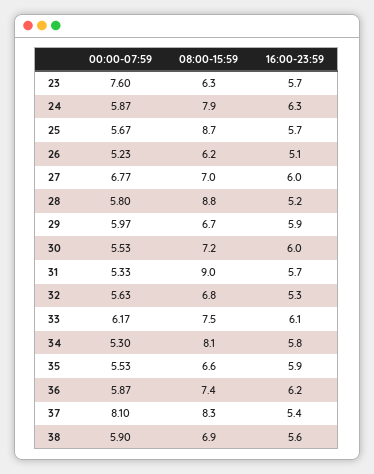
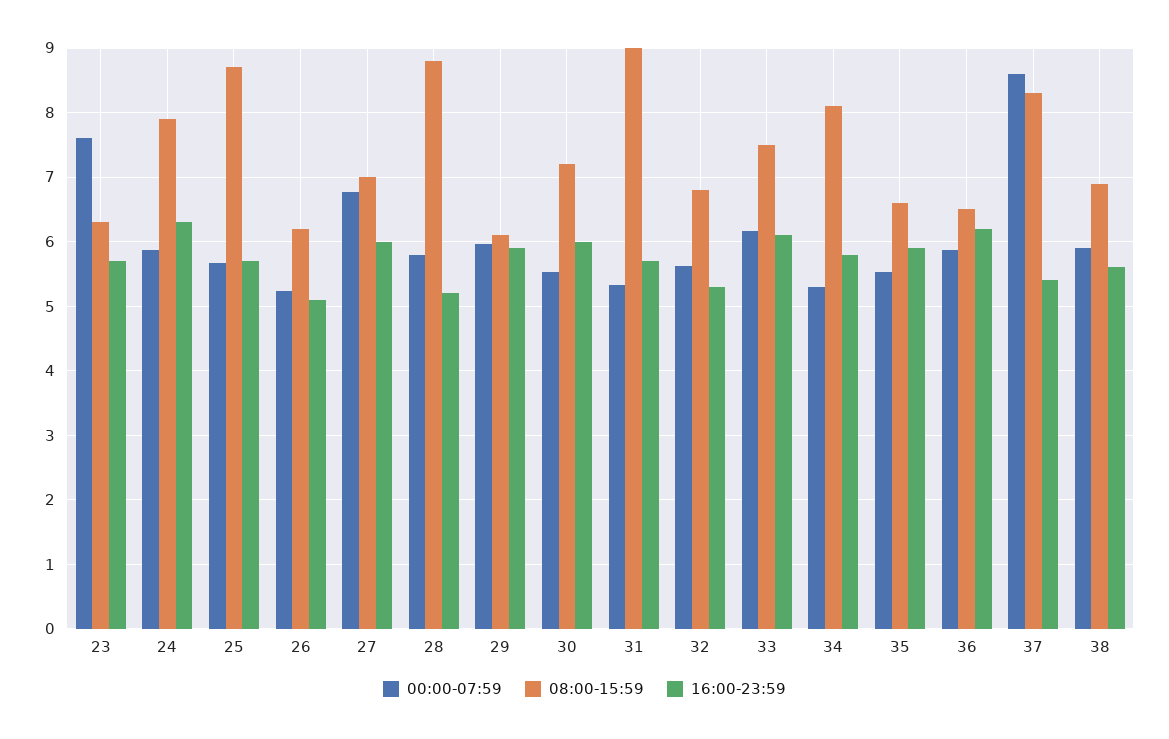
08:00-15:59, 29: 6.7 -> 6.1
08:00-15:59, 36: 7.4 -> 6.5
00:00-07:59, 37: 8.1 -> 8.6

